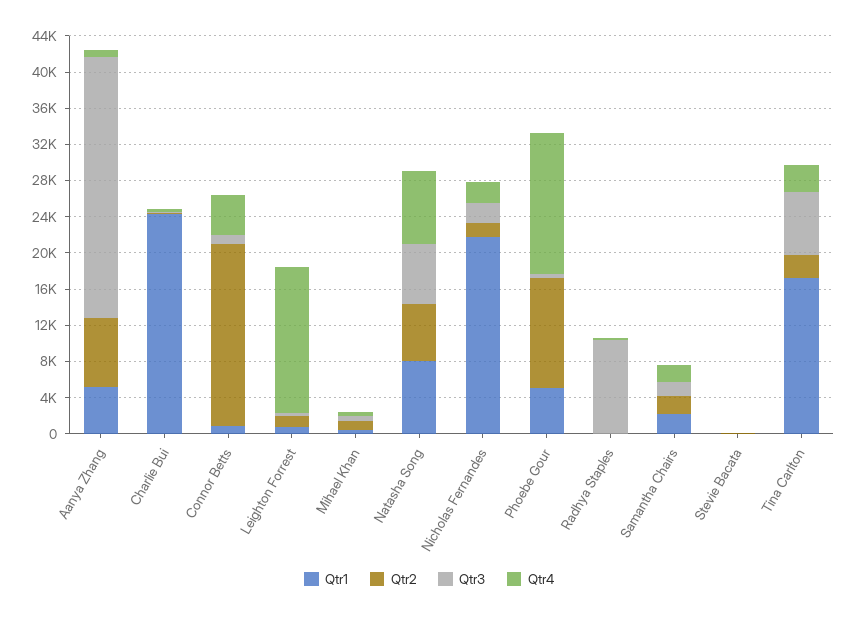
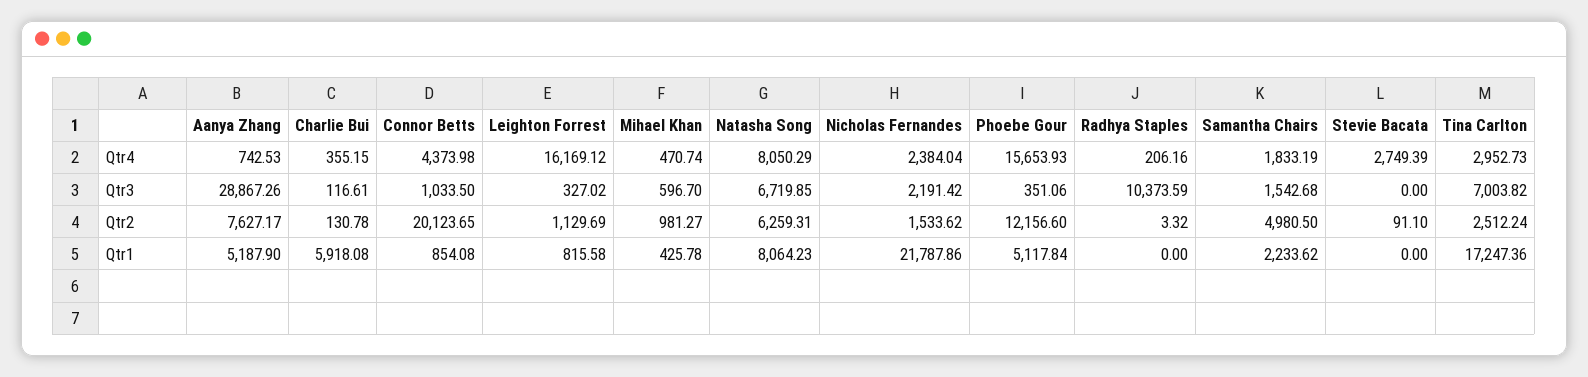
Qtr1, Charlie Bui: 24000 -> 5918.08
Qtr2, Samantha Chairs: 2000 -> 4980.5
Qtr4, Stevie Bacata: 0 -> 2749.39

